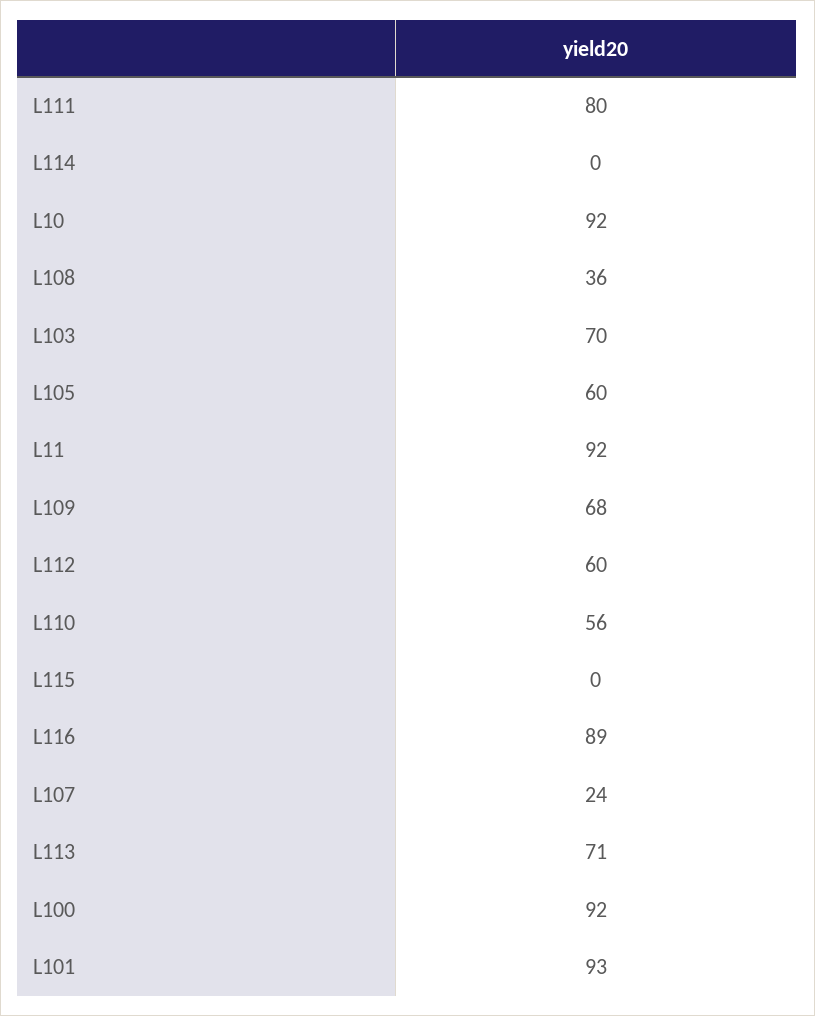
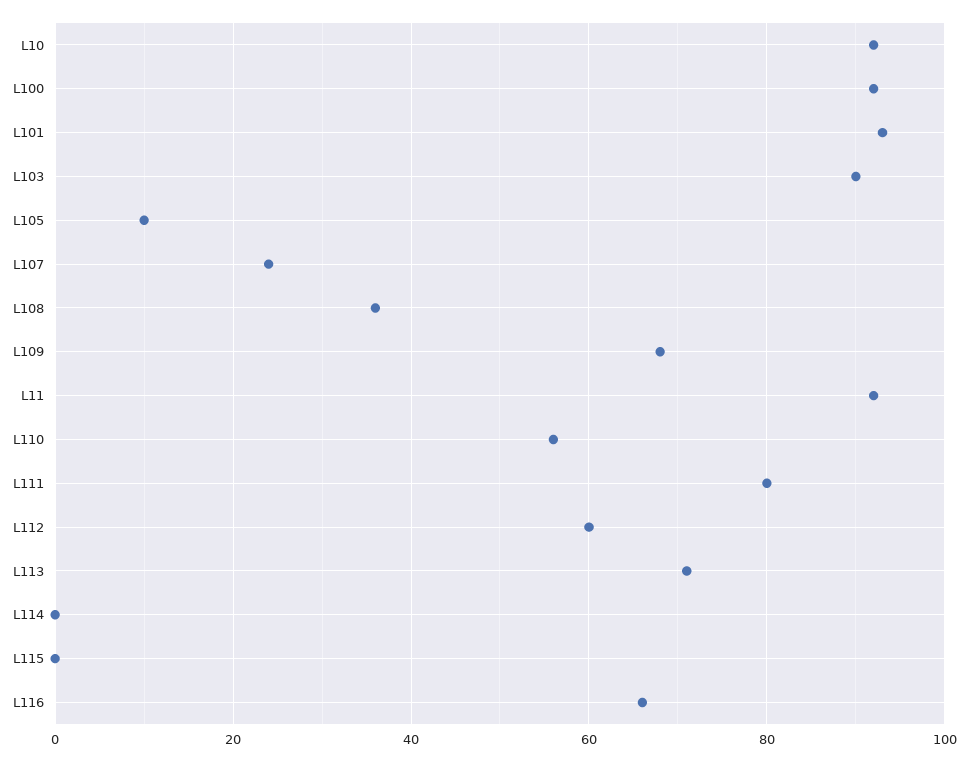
L103: 70 -> 90
L105: 60 -> 10
L116: 89 -> 65

